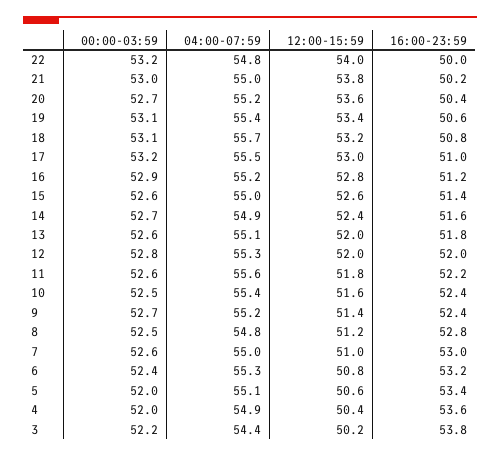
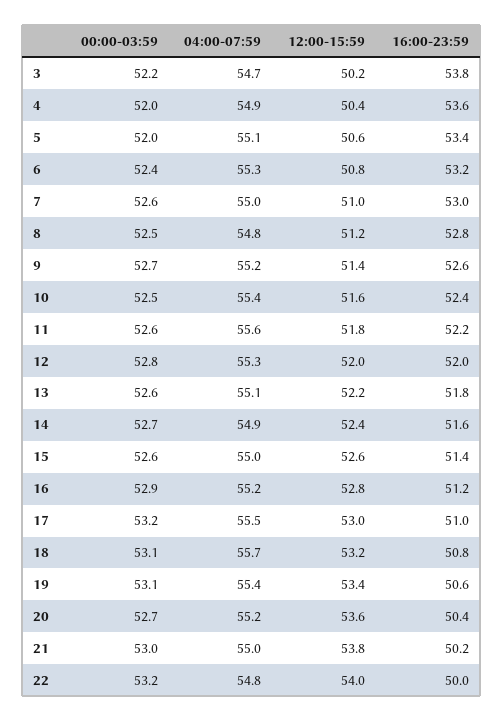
12:00-15:59, 13: 52 -> 52.2
16:00-23:59, 9: 52.4 -> 52.6
04:00-07:59, 3: 54.4 -> 54.7

